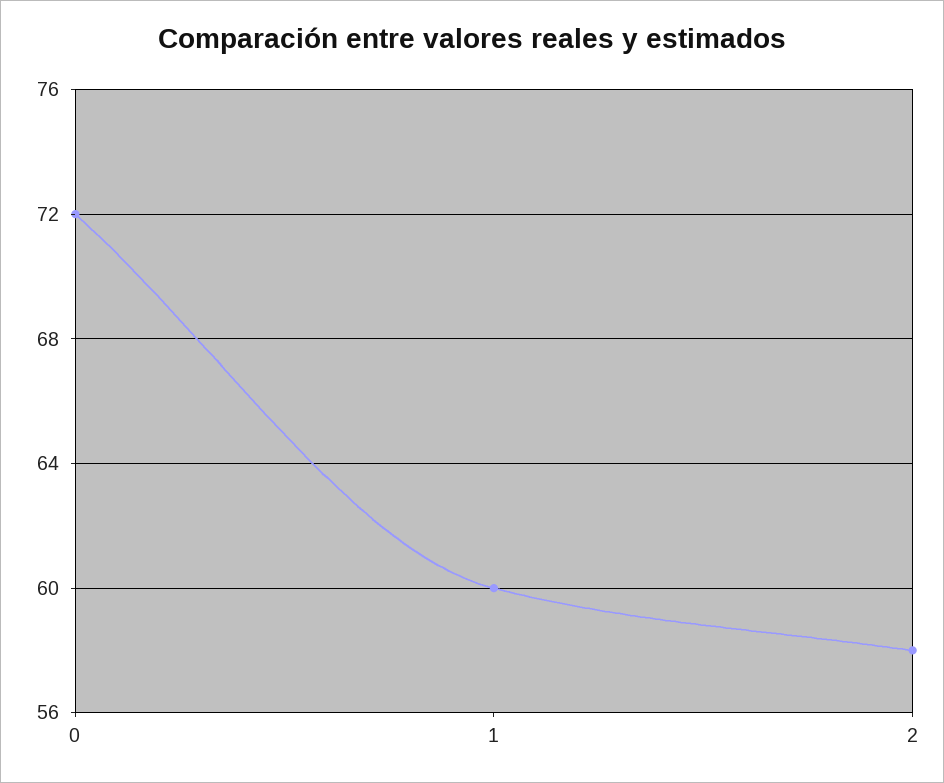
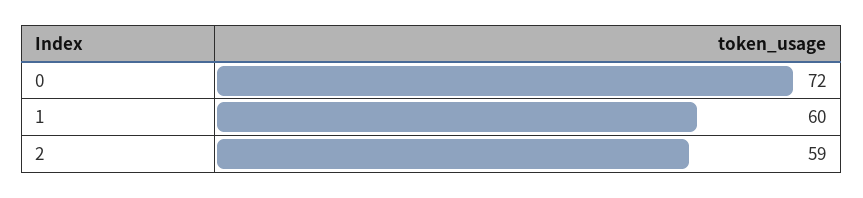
2: 58 -> 59

